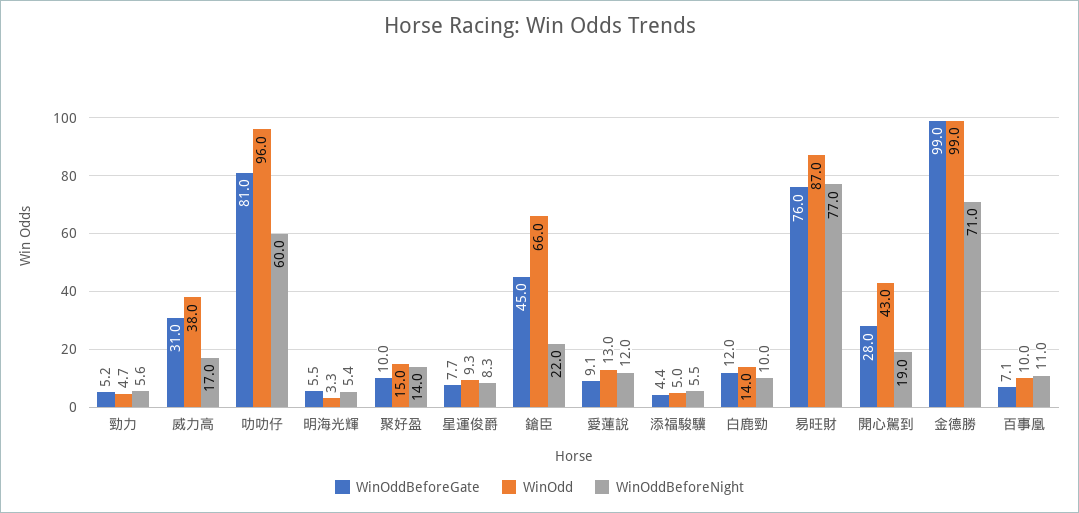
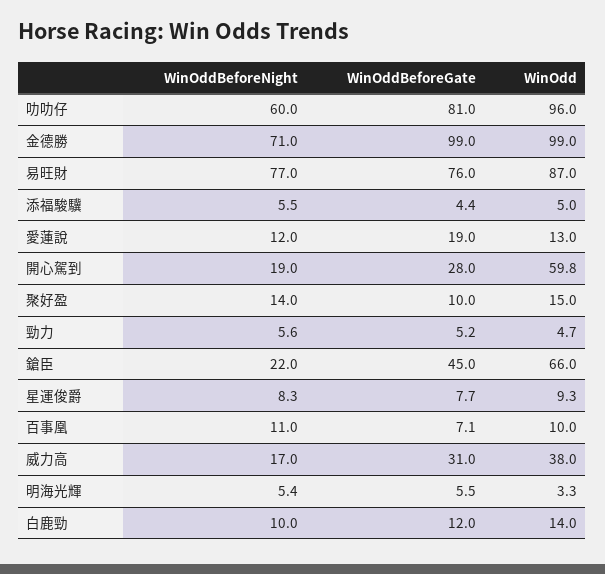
WinOddBeforeGate, 愛蓮說: 9.1 -> 19
WinOdd, 開心駕到: 43 -> 59.8

